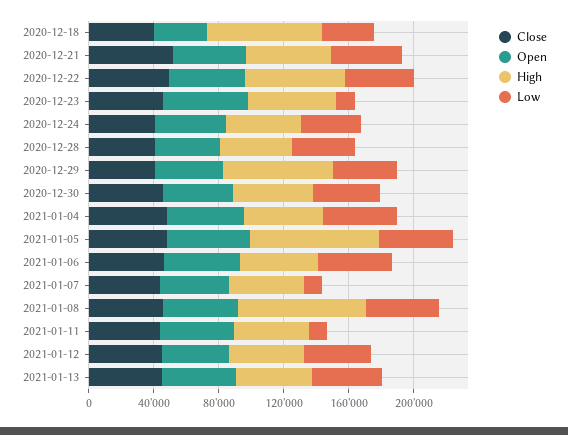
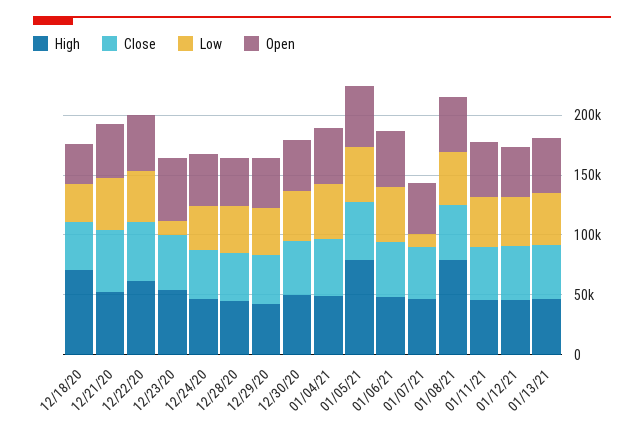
High, 2020-12-29: 70000 -> 40000
Low, 2021-01-11: 10000 -> 40000

